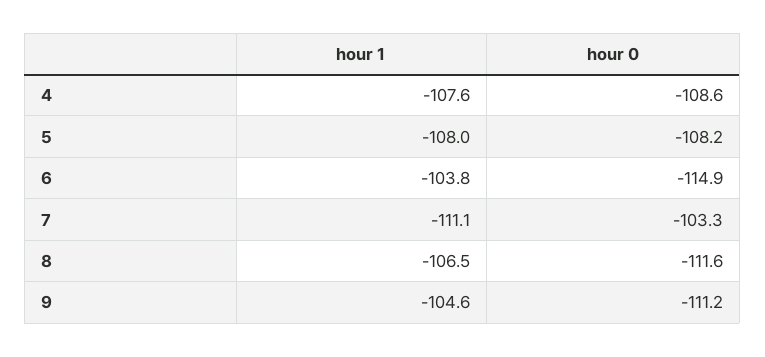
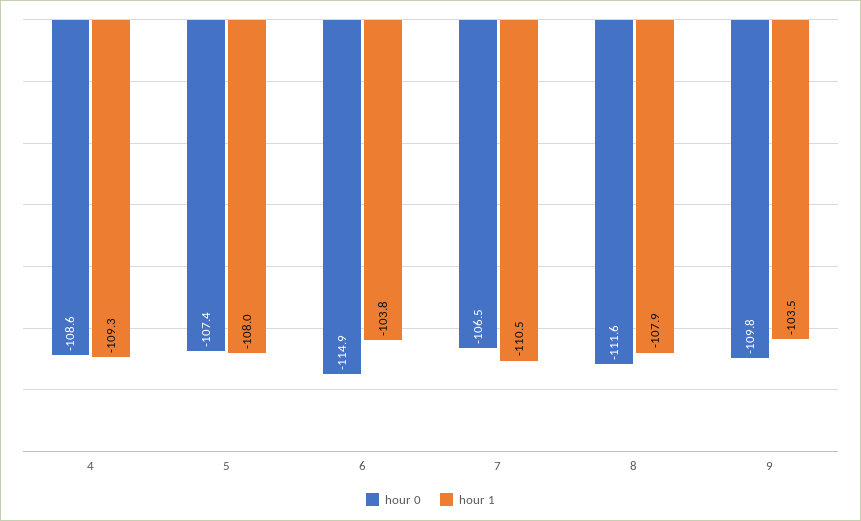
hour 1, 4: -107.6 -> -109.3
hour 0, 5: -108.2 -> -107.4
hour 1, 7: -111.1 -> -110.5
hour 0, 7: -103.3 -> -106.5
hour 1, 8: -106.5 -> -107.9
hour 1, 9: -104.6 -> -103.5
hour 0, 9: -111.2 -> -109.8

